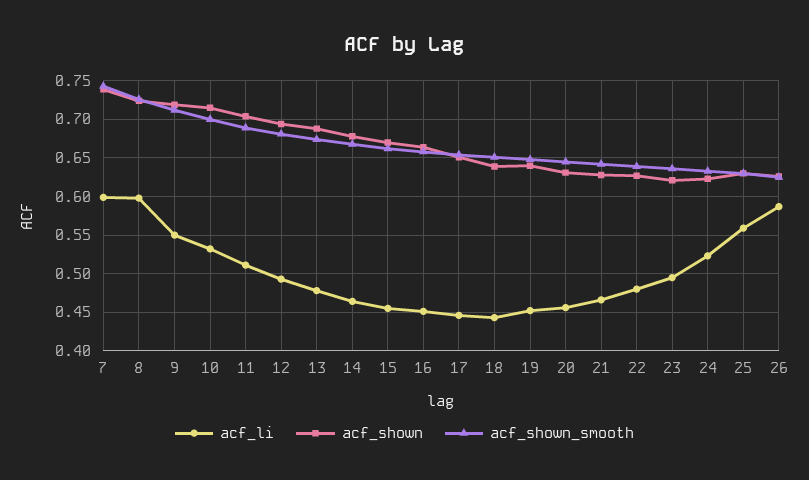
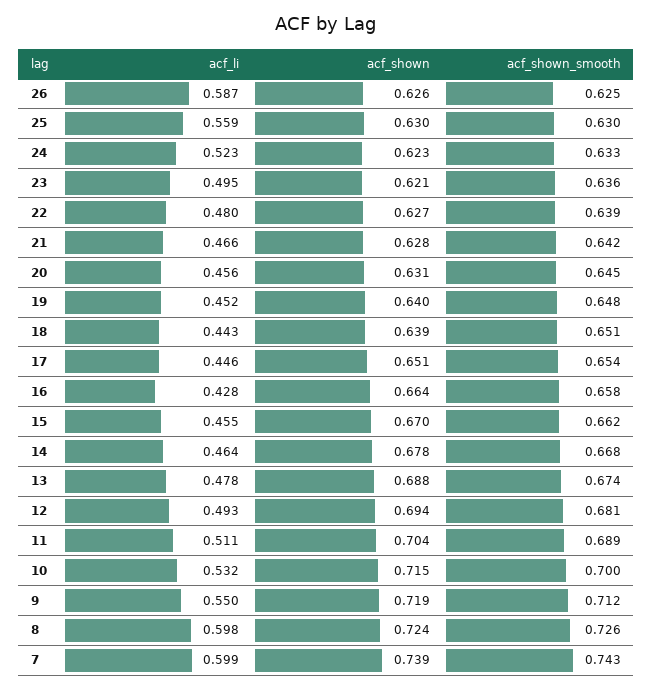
acf_li, 16: 0.45 -> 0.428

